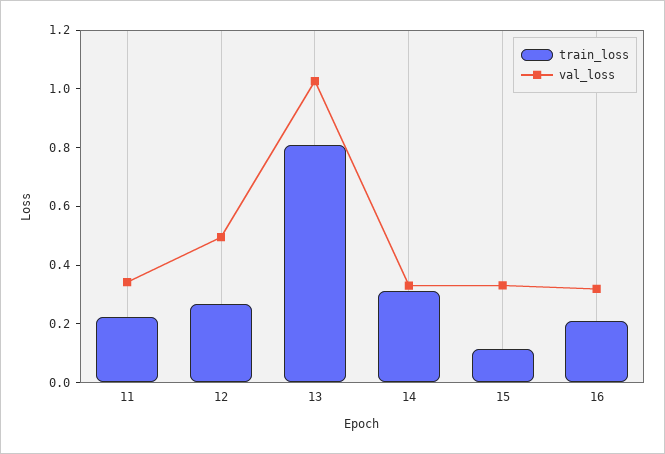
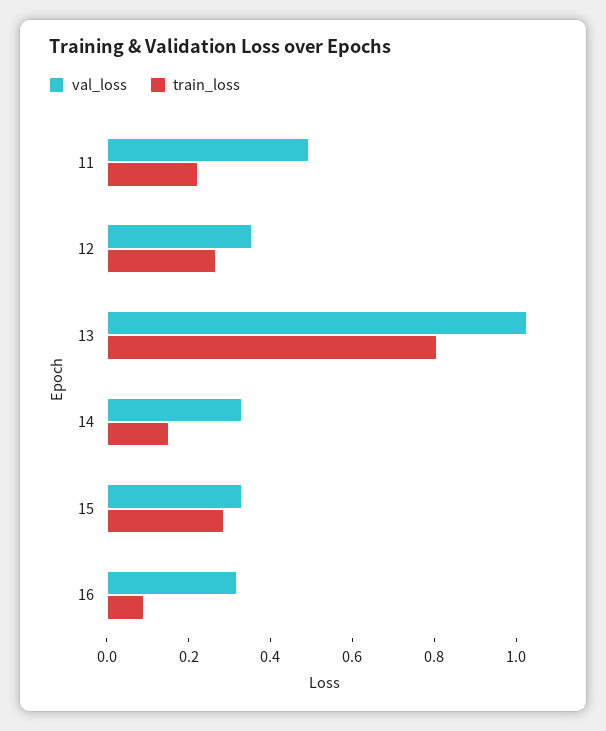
val_loss, 11: 0.35 -> 0.5
val_loss, 12: 0.5 -> 0.35
train_loss, 14: 0.3 -> 0.15
train_loss, 15: 0.1 -> 0.3
train_loss, 16: 0.2 -> 0.1

